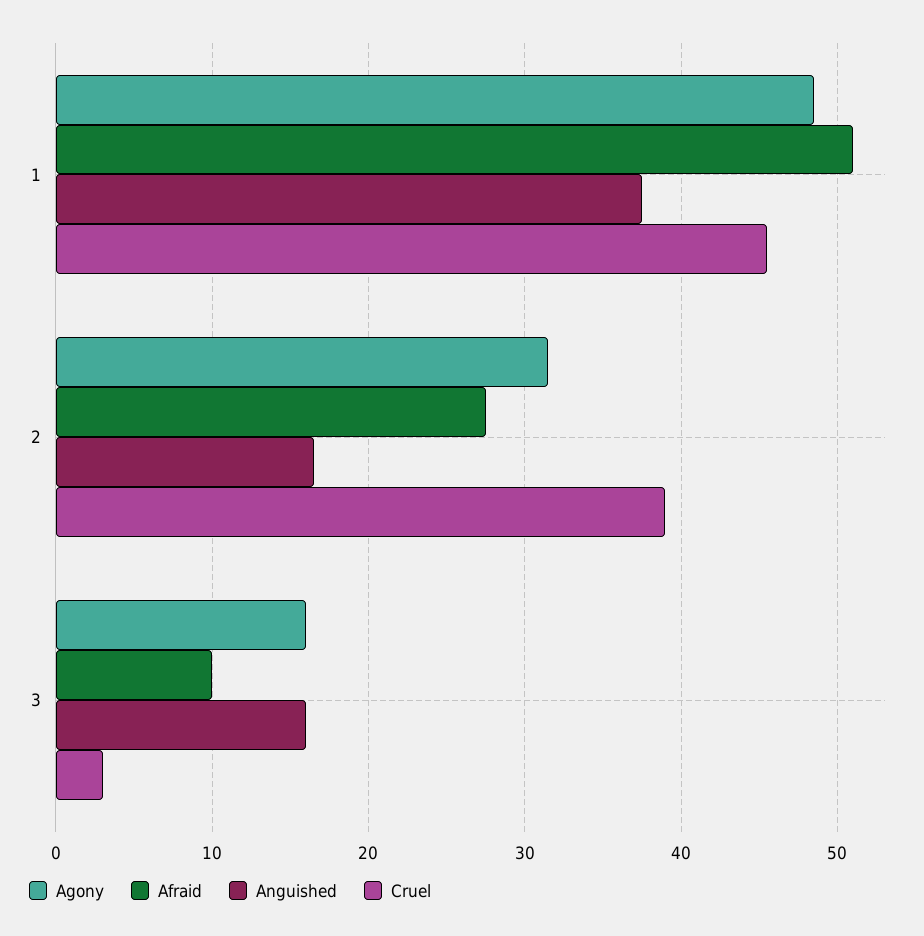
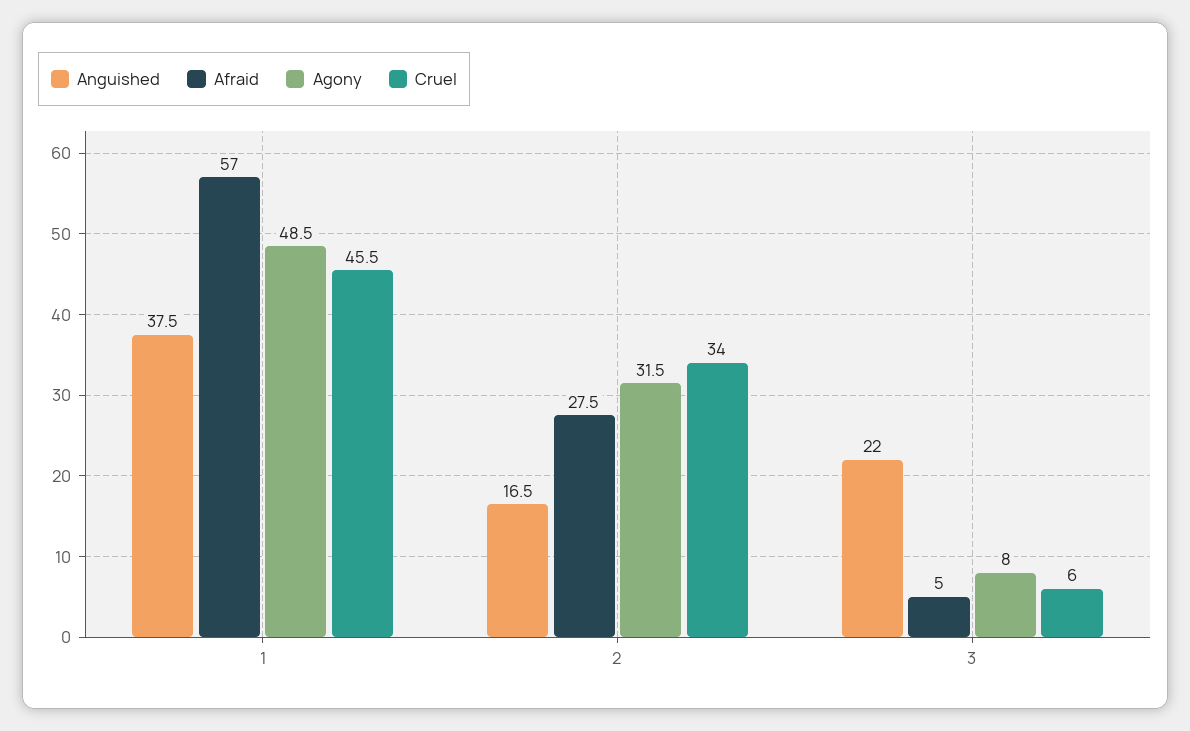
Afraid, 1: 51 -> 57
Cruel, 2: 39 -> 34
Agony, 3: 16 -> 8
Afraid, 3: 10 -> 5
Anguished, 3: 16 -> 22
Cruel, 3: 3 -> 6

